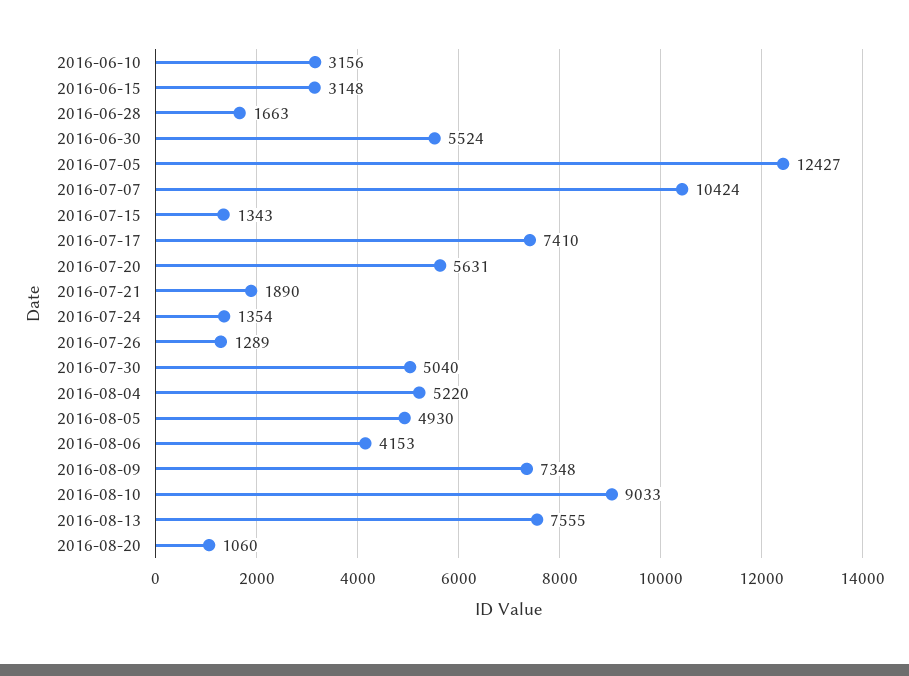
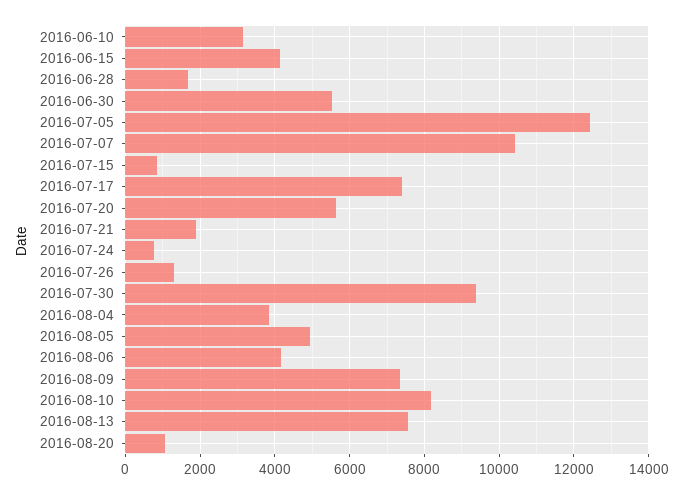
2016-06-15: 3148 -> 4200
2016-07-15: 1343 -> 800
2016-07-24: 1354 -> 800
2016-07-30: 5040 -> 9400
2016-08-04: 5220 -> 3800
2016-08-10: 9033 -> 8200

